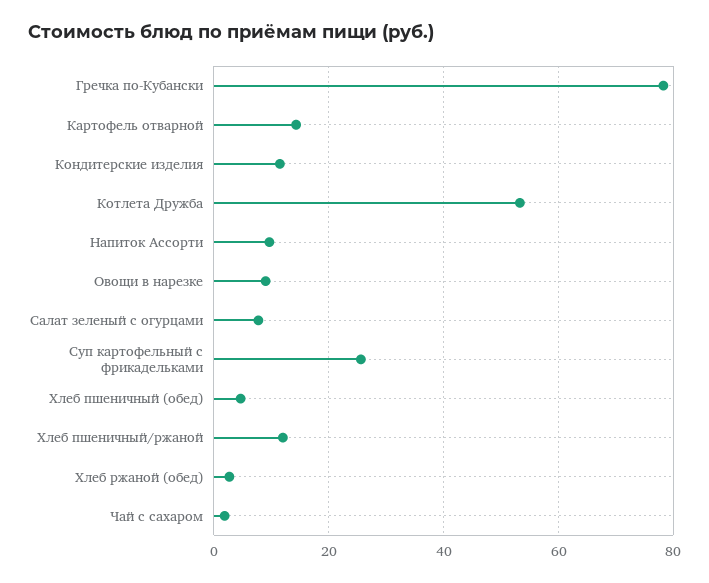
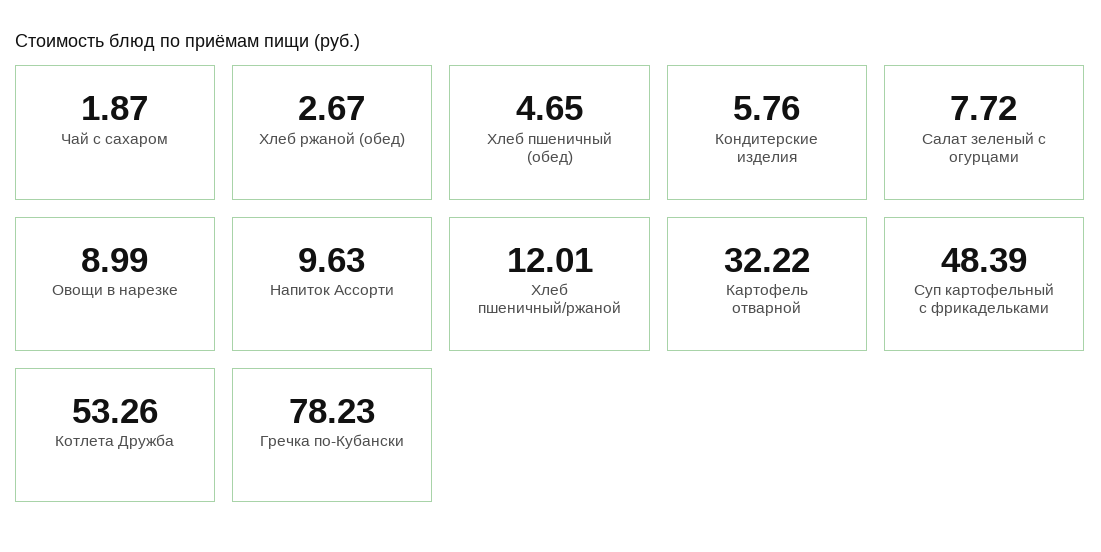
Картофель отварной: 14 -> 32.22
Кондитерские изделия: 12 -> 5.76
Суп картофельный с фрикадельками: 26 -> 48.39

